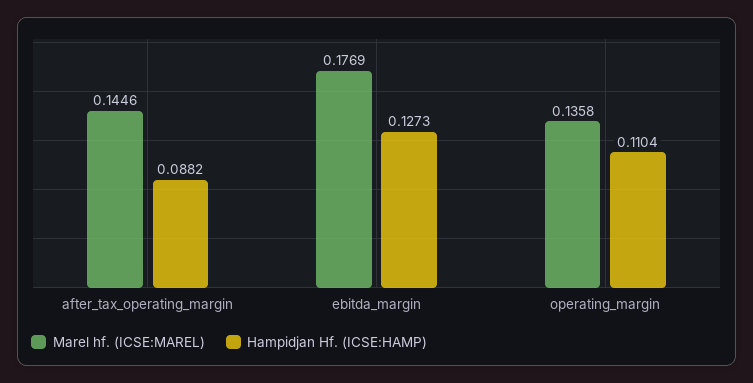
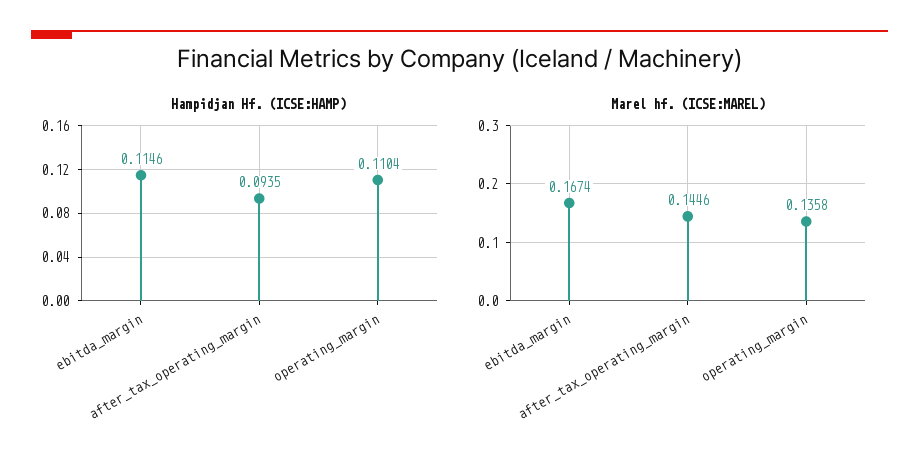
Hampidjan Hf. (ICSE:HAMP), after_tax_operating_margin: 0.0882 -> 0.0935
Marel hf. (ICSE:MAREL), ebitda_margin: 0.1769 -> 0.1674
Hampidjan Hf. (ICSE:HAMP), ebitda_margin: 0.1273 -> 0.1146

